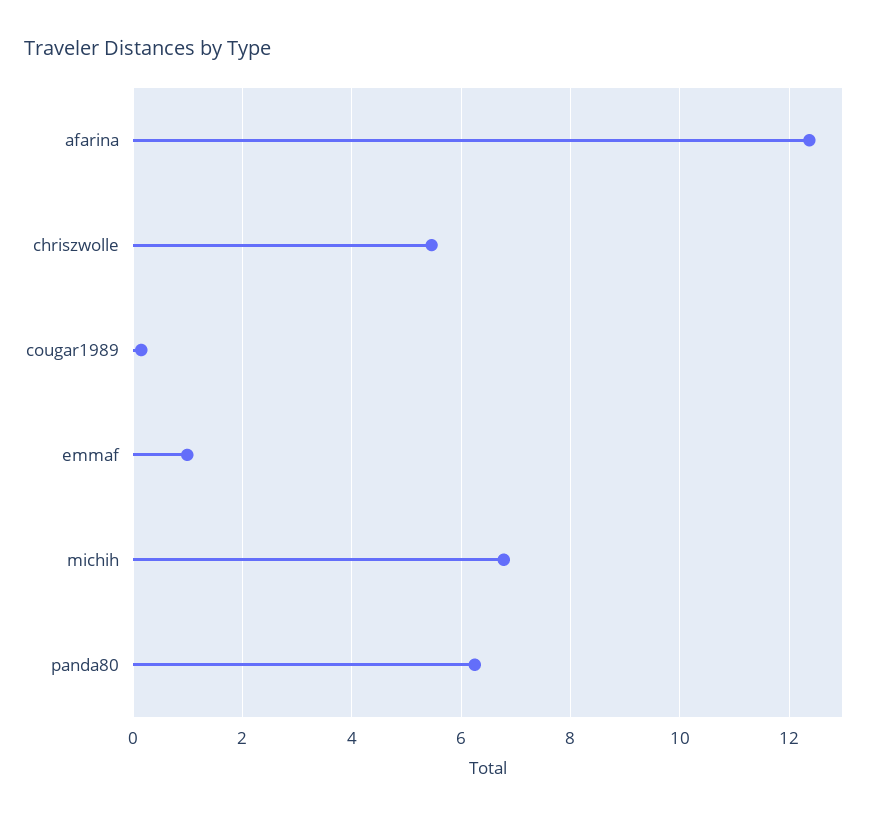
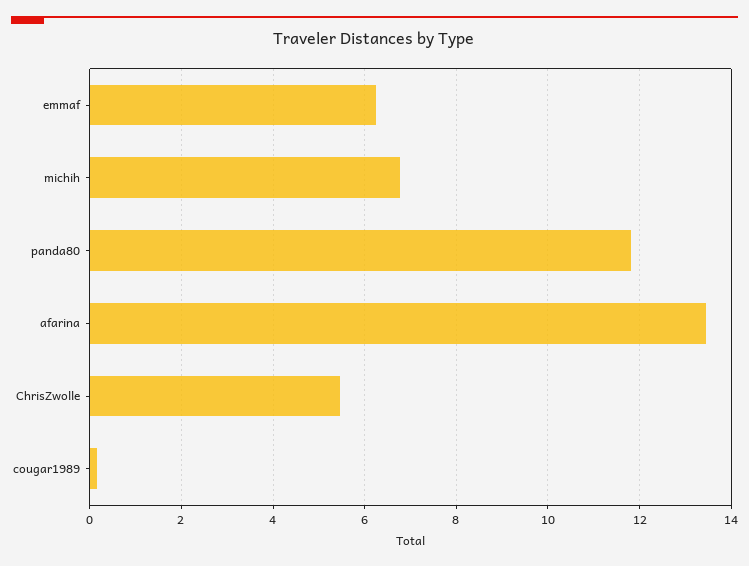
afarina: 12.4 -> 13.4
emmaf: 1 -> 6.2
panda80: 6.2 -> 11.8

